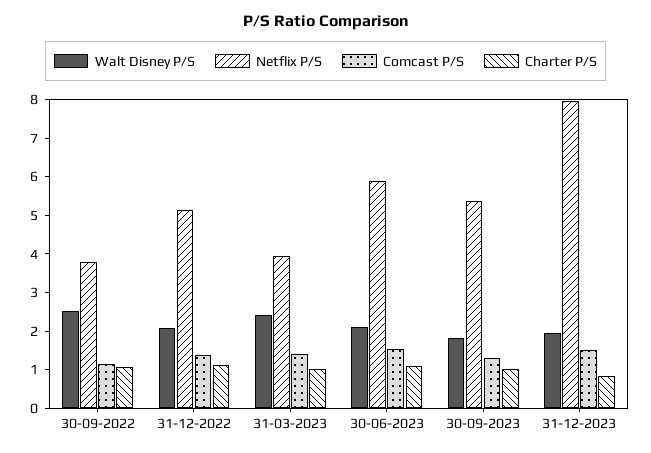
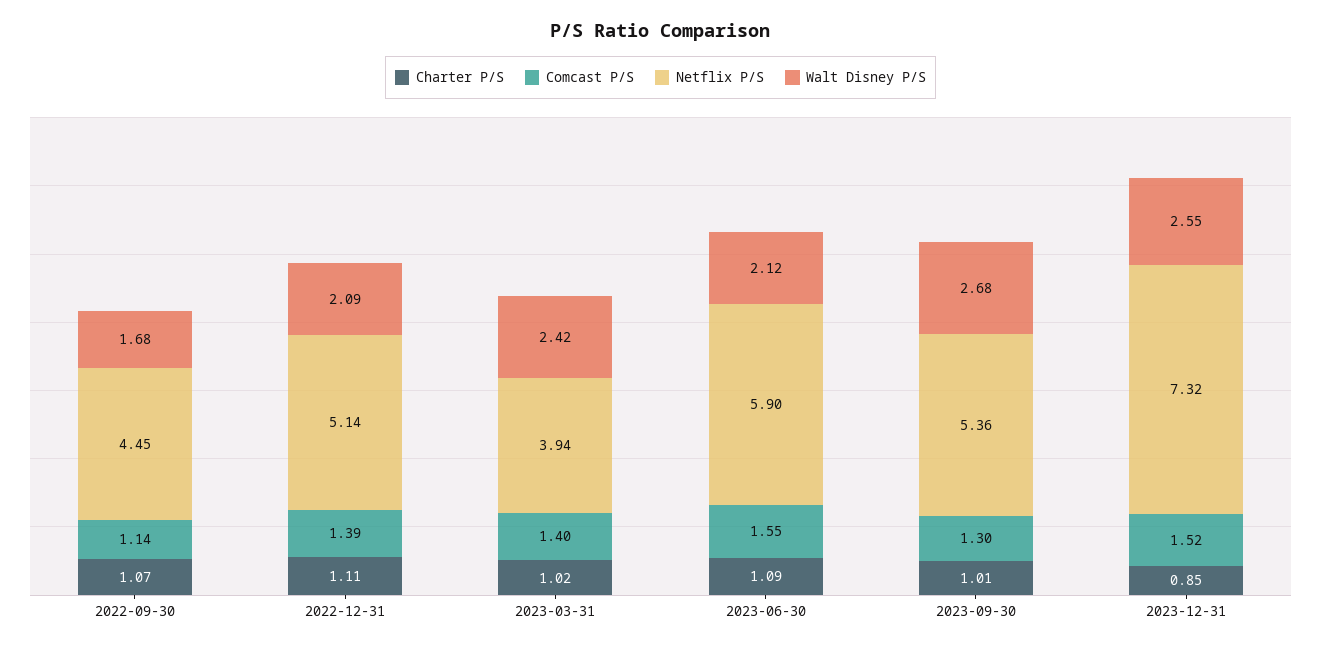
Walt Disney P/S, 30-09-2022: 2.5 -> 1.68
Netflix P/S, 30-09-2022: 3.75 -> 4.45
Walt Disney P/S, 30-09-2023: 1.75 -> 2.68
Walt Disney P/S, 31-12-2023: 2 -> 2.55
Netflix P/S, 31-12-2023: 8 -> 7.32

